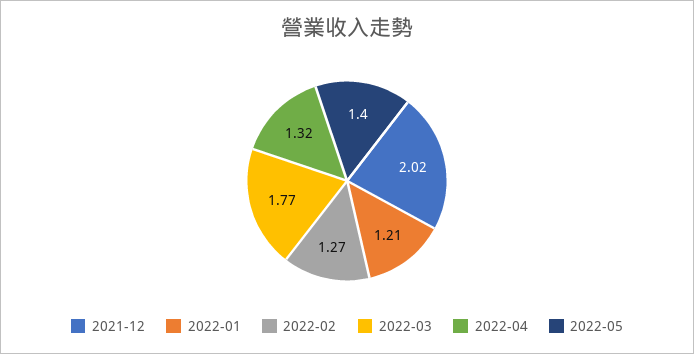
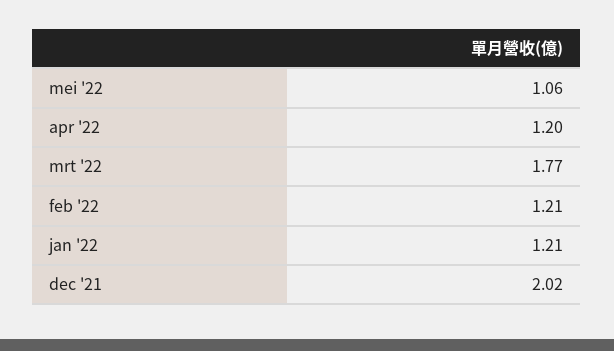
2022-02: 1.27 -> 1.21
2022-04: 1.32 -> 1.2
2022-05: 1.4 -> 1.06

